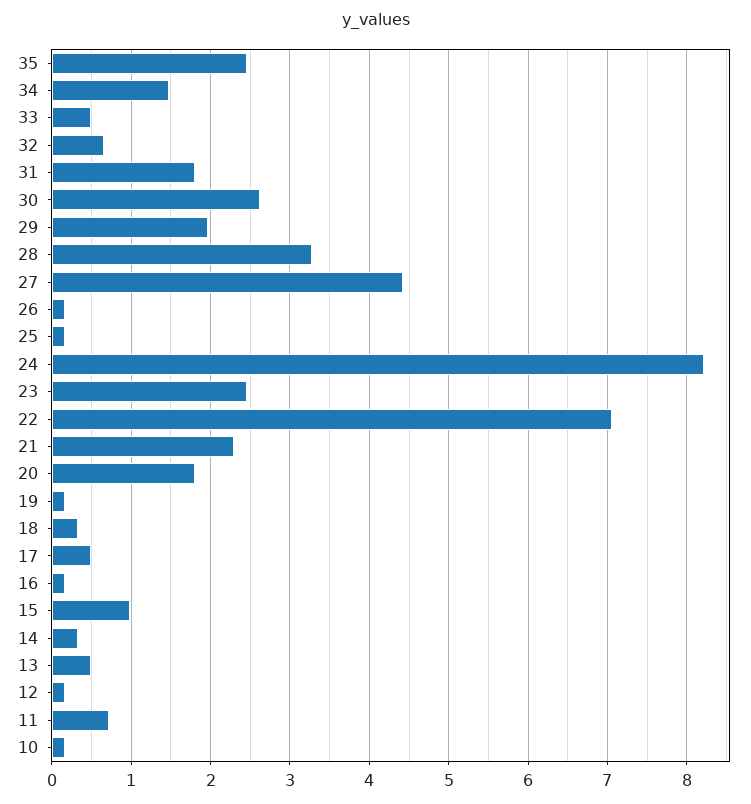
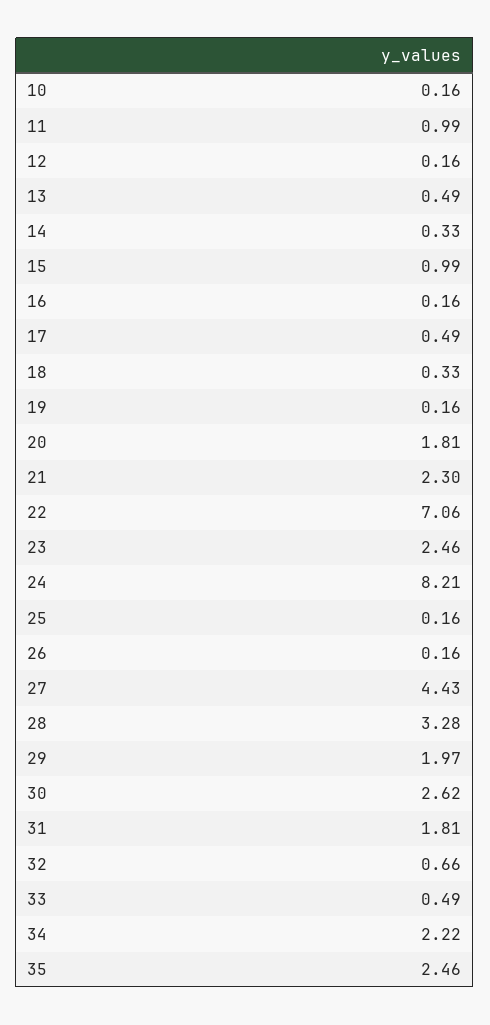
34: 1.5 -> 2.22
11: 0.7 -> 0.99

